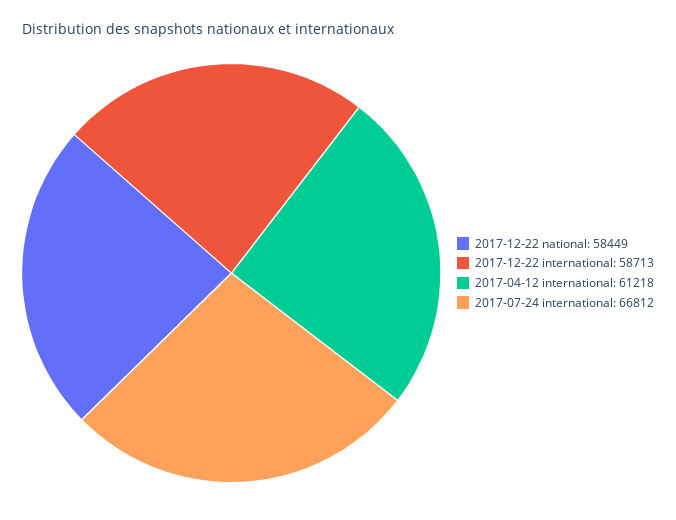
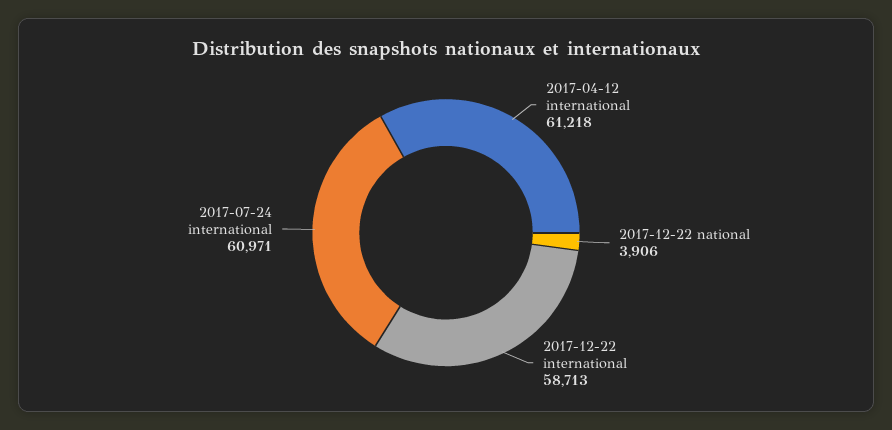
2017-12-22 national: 58449 -> 3906
2017-07-24 international: 66812 -> 60971

